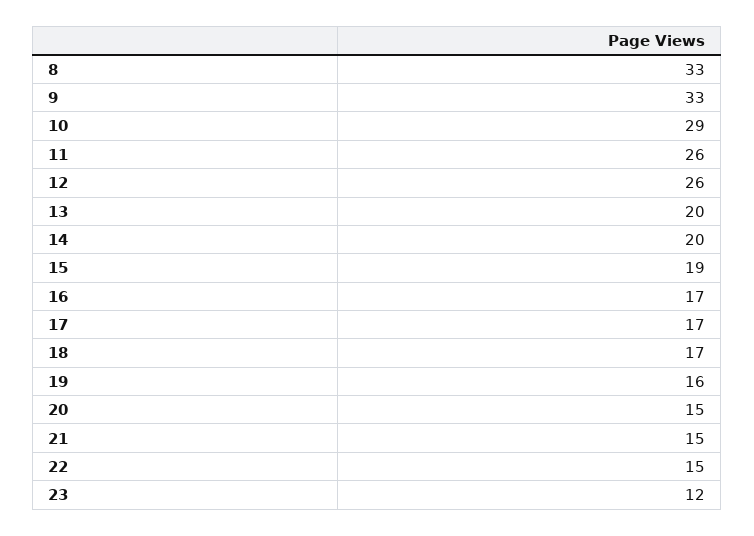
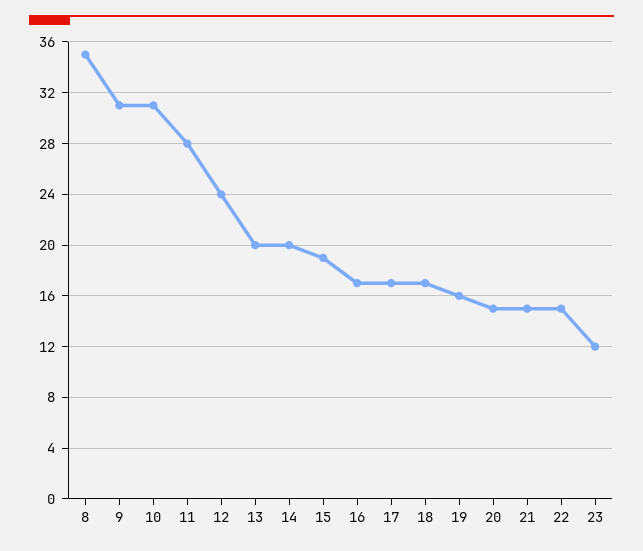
8: 33 -> 35
9: 33 -> 31
10: 29 -> 31
11: 26 -> 28
12: 26 -> 24

